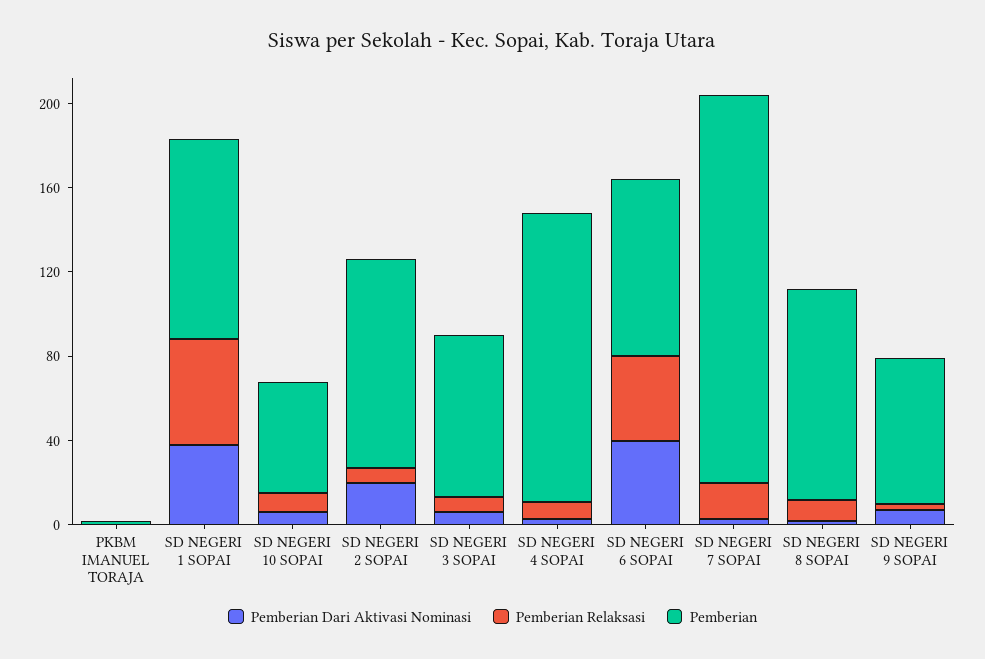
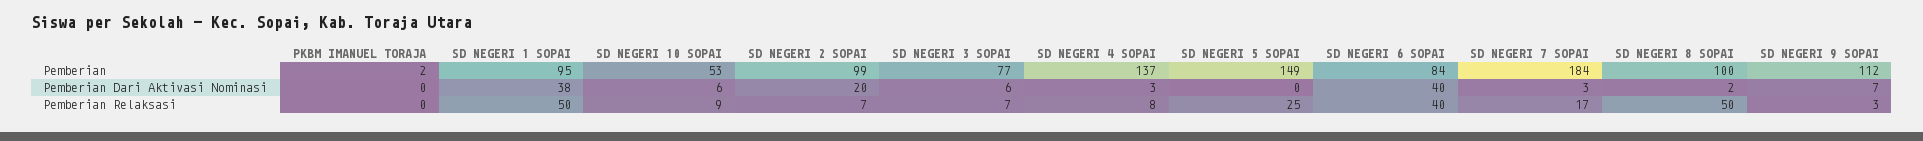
Pemberian Relaksasi, SD NEGERI 8 SOPAI: 10 -> 50
Pemberian, SD NEGERI 9 SOPAI: 70 -> 112
Pemberian, SD NEGERI 5 SOPAI: none -> 149
Pemberian Dari Aktivasi Nominasi, SD NEGERI 5 SOPAI: none -> 0
Pemberian Relaksasi, SD NEGERI 5 SOPAI: none -> 25

